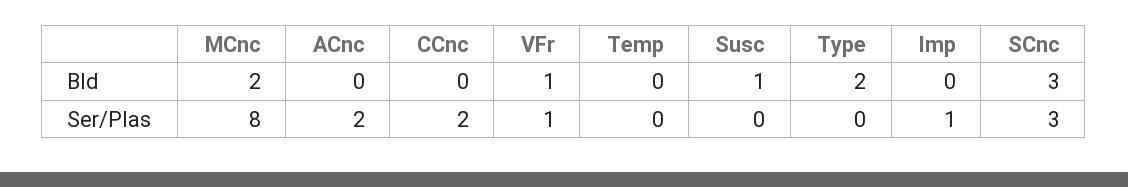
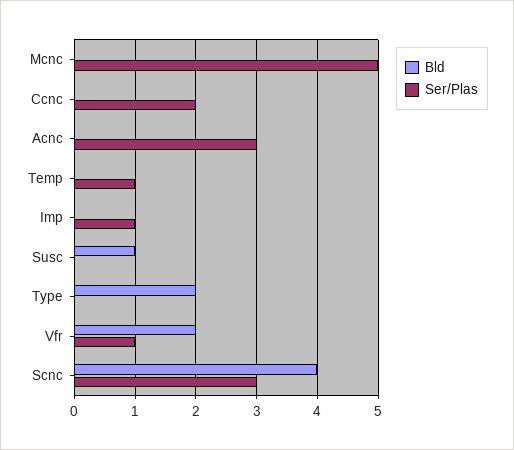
Bld, MCnc: 2 -> 0
Bld, VFr: 1 -> 2
Bld, SCnc: 3 -> 4
Ser/Plas, MCnc: 8 -> 5
Ser/Plas, ACnc: 2 -> 3
Ser/Plas, Temp: 0 -> 1

